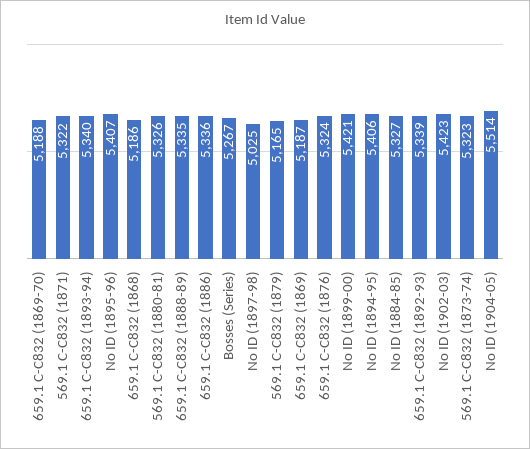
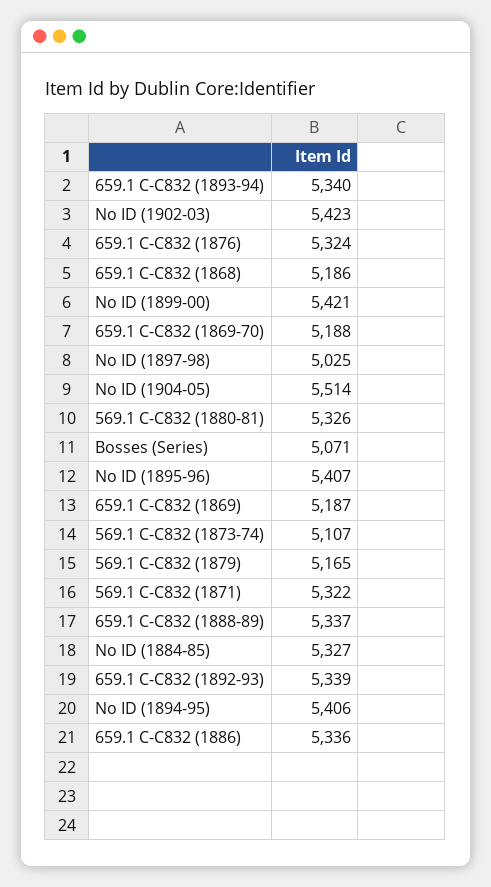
659.1 C-C832 (1888-89): 5335 -> 5337
Bosses (Series): 5267 -> 5071
569.1 C-C832 (1873-74): 5323 -> 5107

